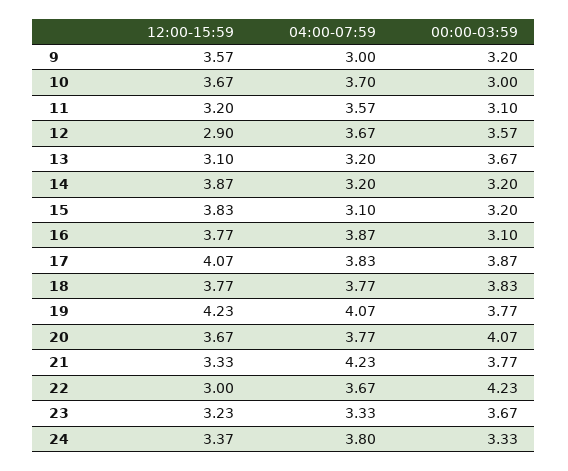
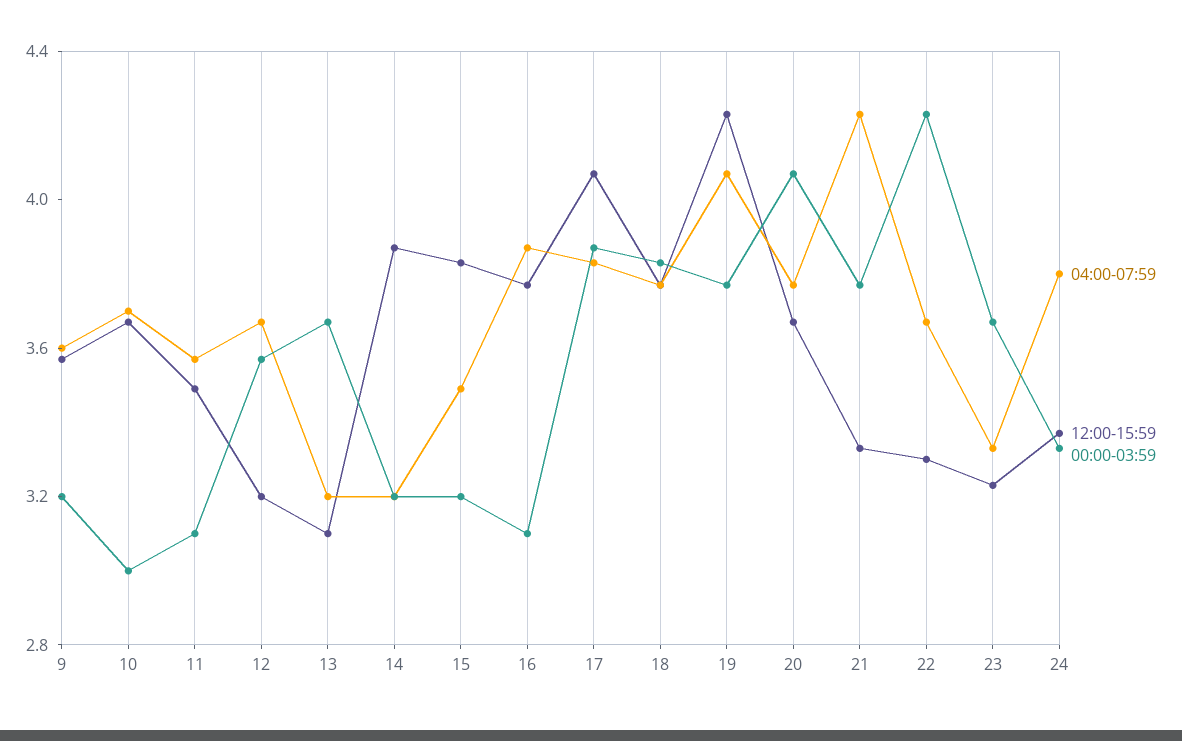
04:00-07:59, 9: 3 -> 3.6
12:00-15:59, 11: 3.2 -> 3.5
12:00-15:59, 12: 2.9 -> 3.2
04:00-07:59, 15: 3.1 -> 3.5
12:00-15:59, 22: 3 -> 3.3

